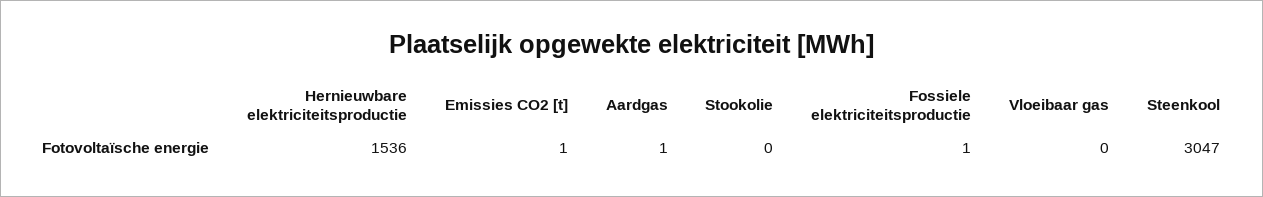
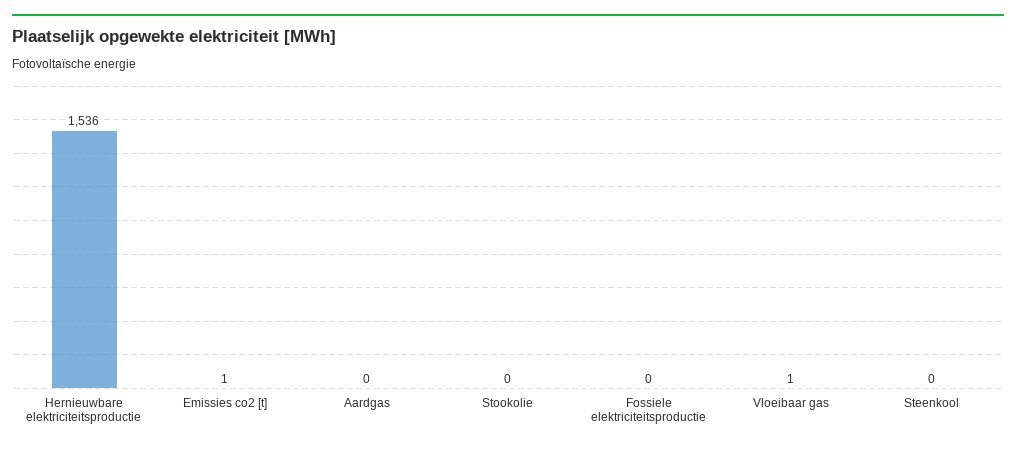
Aardgas: 1 -> 0
Fossiele elektriciteitsproductie: 1 -> 0
Vloeibaar gas: 0 -> 1
Steenkool: 3047 -> 0

